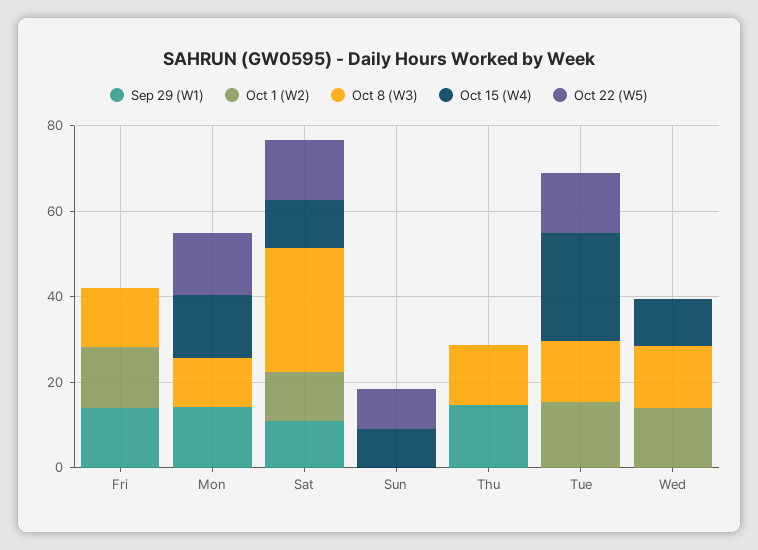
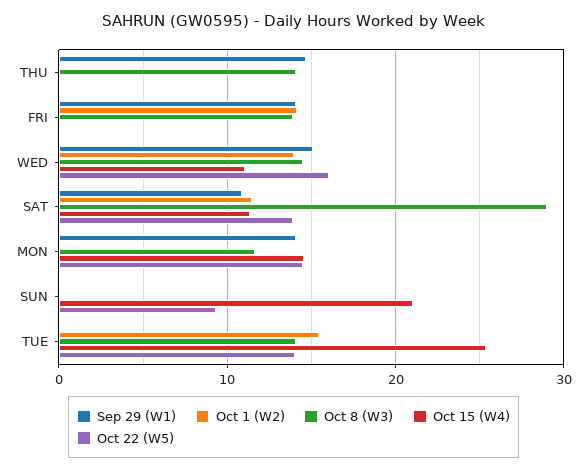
Oct 15 (W4), Sun: 10 -> 21
Sep 29 (W1), Wed: 0 -> 15
Oct 22 (W5), Wed: 0 -> 16

